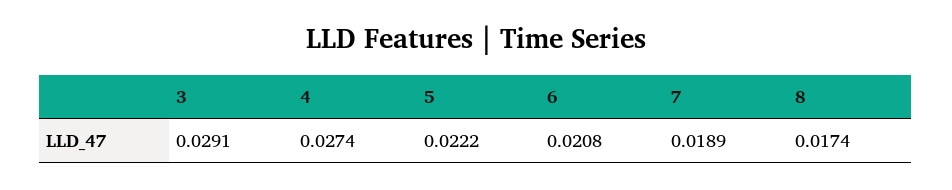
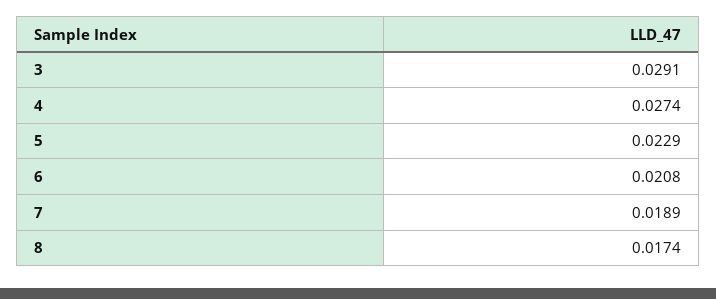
5: 0.0222 -> 0.0229

